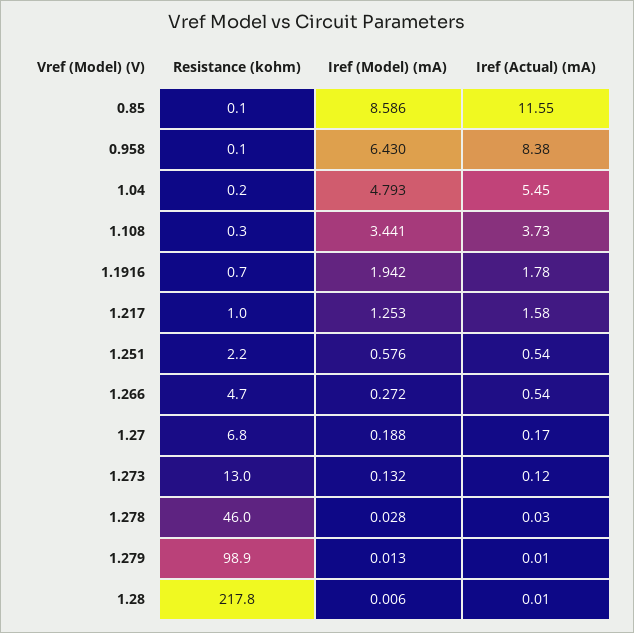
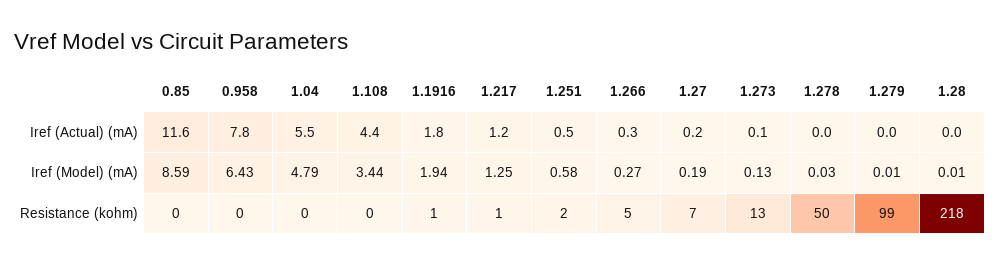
Iref (Actual) (mA), 0.958: 8.38 -> 7.8
Iref (Actual) (mA), 1.108: 3.73 -> 4.4
Iref (Actual) (mA), 1.217: 1.58 -> 1.2
Iref (Actual) (mA), 1.266: 0.54 -> 0.3
Resistance (kohm), 1.278: 46 -> 50

